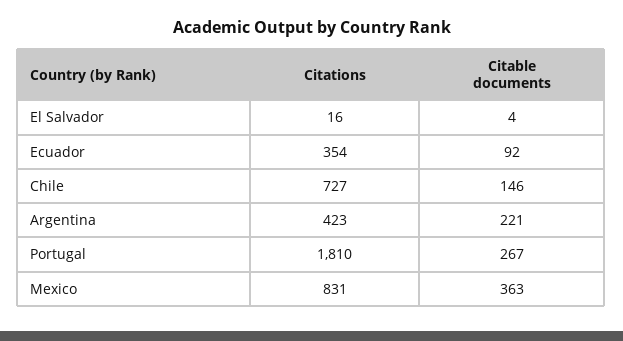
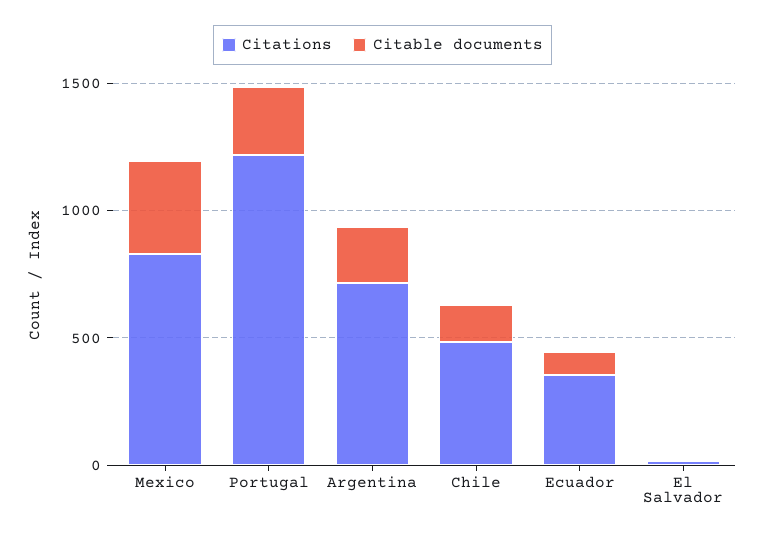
Citations, Chile: 727 -> 500
Citations, Argentina: 423 -> 700
Citations, Portugal: 1810 -> 1200

